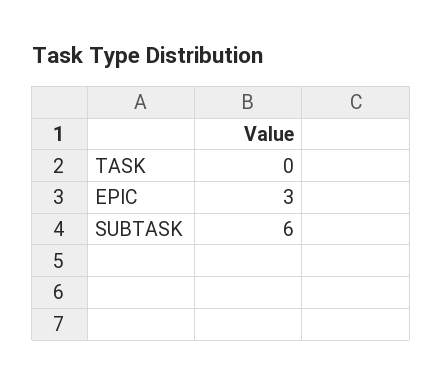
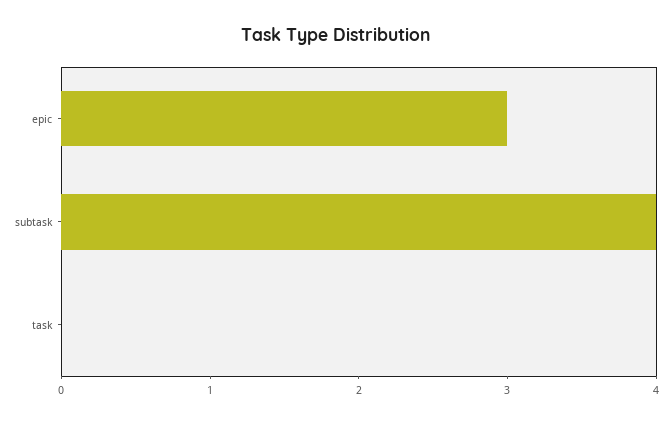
SUBTASK: 6 -> 4

